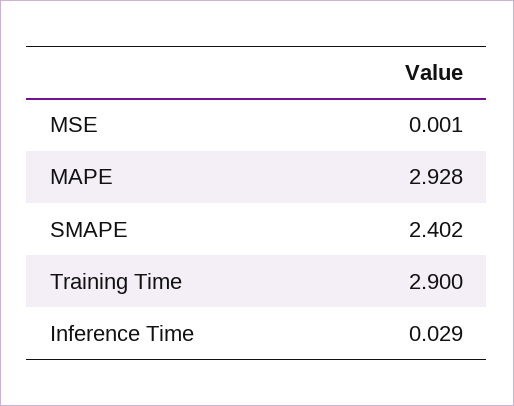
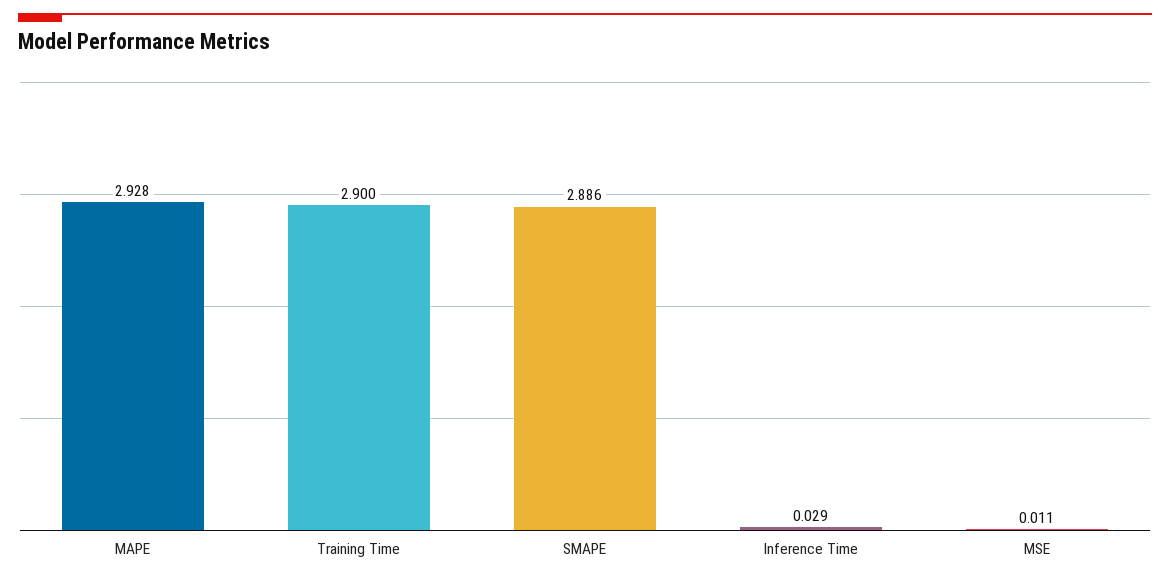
MSE: 0.001 -> 0.011
SMAPE: 2.402 -> 2.886

